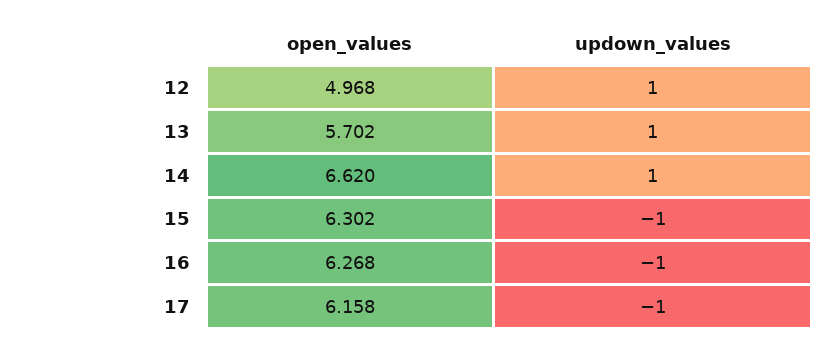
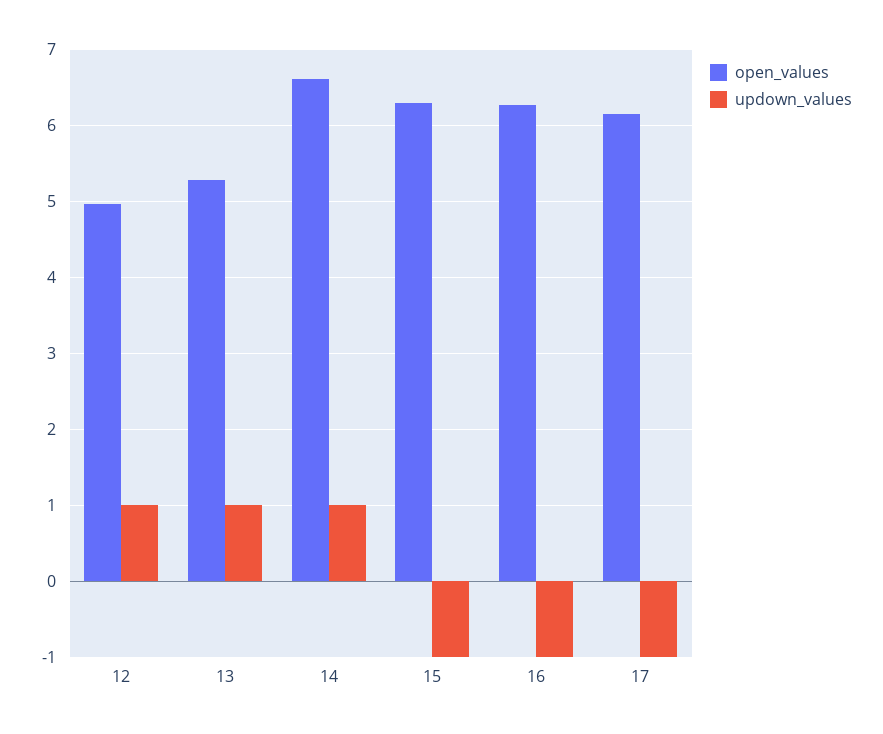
open_values, 13: 5.702 -> 5.3

